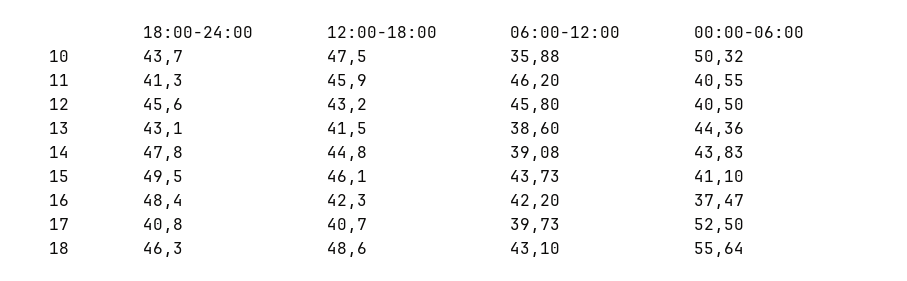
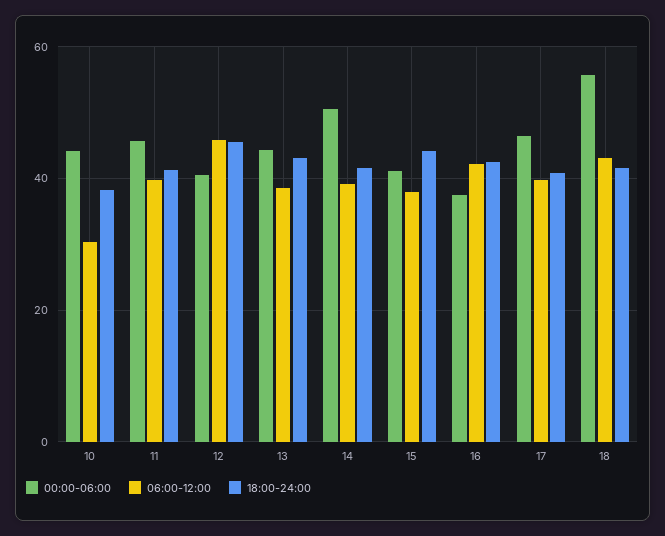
18:00-24:00, 10: 43.7 -> 38
12:00-18:00, 10: 47.5 -> none
06:00-12:00, 10: 35.88 -> 30
00:00-06:00, 10: 50.32 -> 44
12:00-18:00, 11: 45.9 -> none
06:00-12:00, 11: 46.2 -> 40
00:00-06:00, 11: 40.55 -> 46
12:00-18:00, 12: 43.2 -> none
12:00-18:00, 13: 41.5 -> none
18:00-24:00, 14: 47.8 -> 42
12:00-18:00, 14: 44.8 -> none
00:00-06:00, 14: 43.83 -> 50
18:00-24:00, 15: 49.5 -> 44
12:00-18:00, 15: 46.1 -> none
06:00-12:00, 15: 43.73 -> 38
18:00-24:00, 16: 48.4 -> 42
12:00-18:00, 16: 42.3 -> none
12:00-18:00, 17: 40.7 -> none
00:00-06:00, 17: 52.5 -> 46
18:00-24:00, 18: 46.3 -> 42
12:00-18:00, 18: 48.6 -> none

